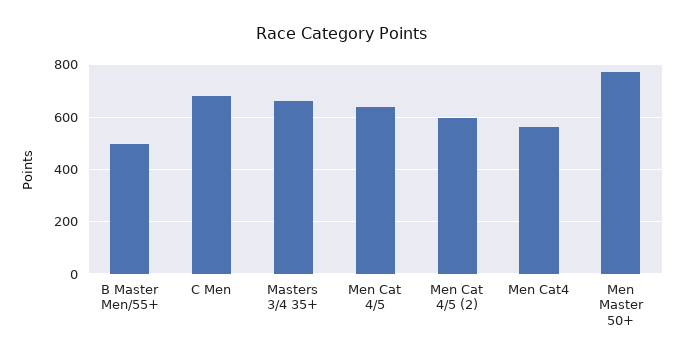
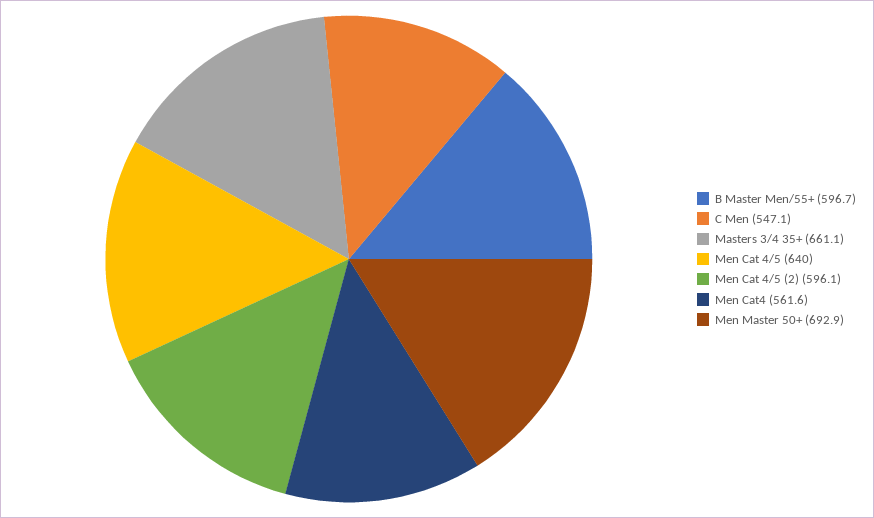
B Master Men/55+: 500 -> 596.7
C Men: 675 -> 547.1
Men Master 50+: 775 -> 692.9

